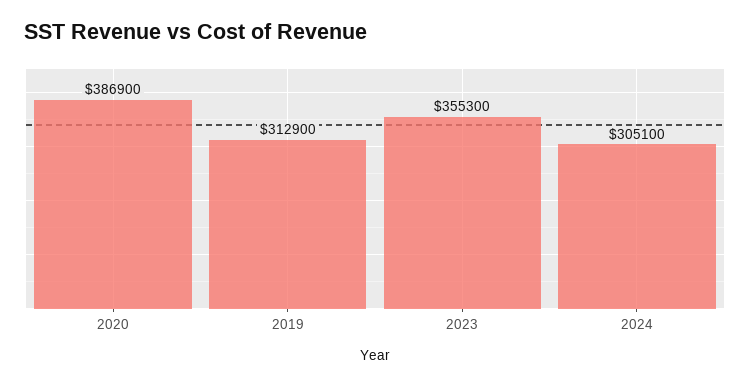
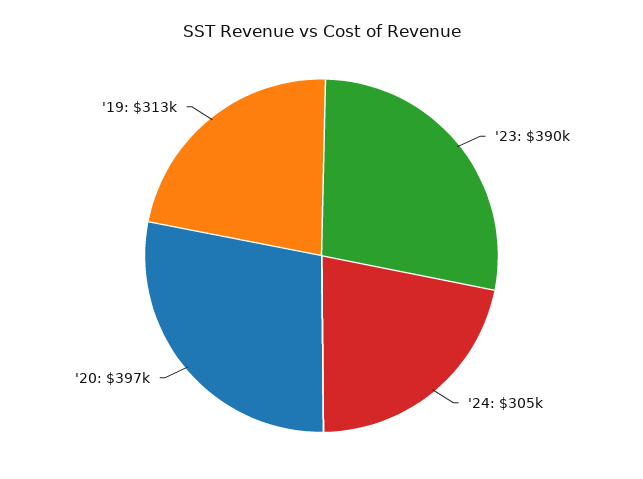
2020: 386900 -> 397000
2023: 355300 -> 390000

